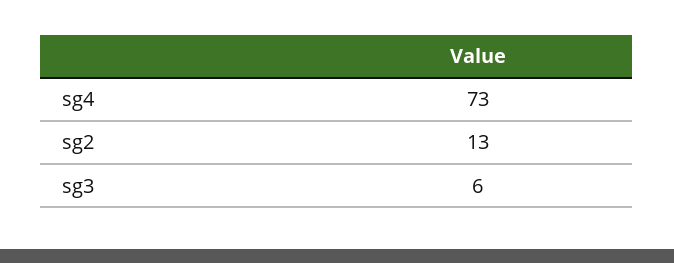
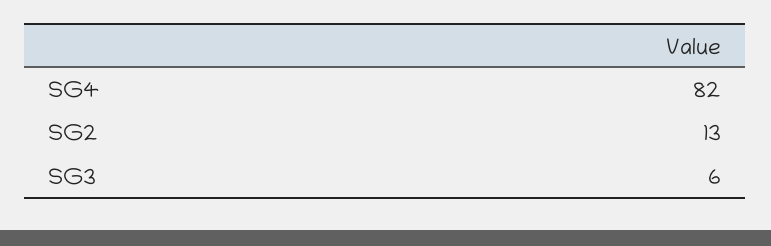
sg4: 73 -> 82

